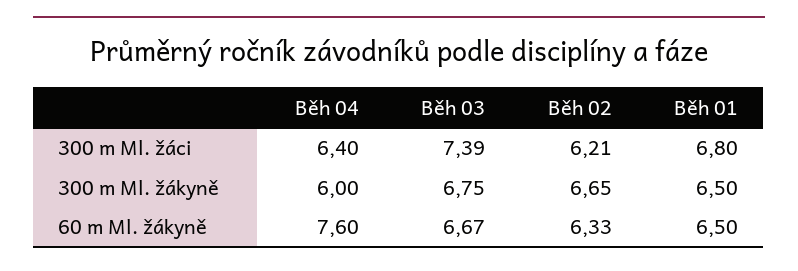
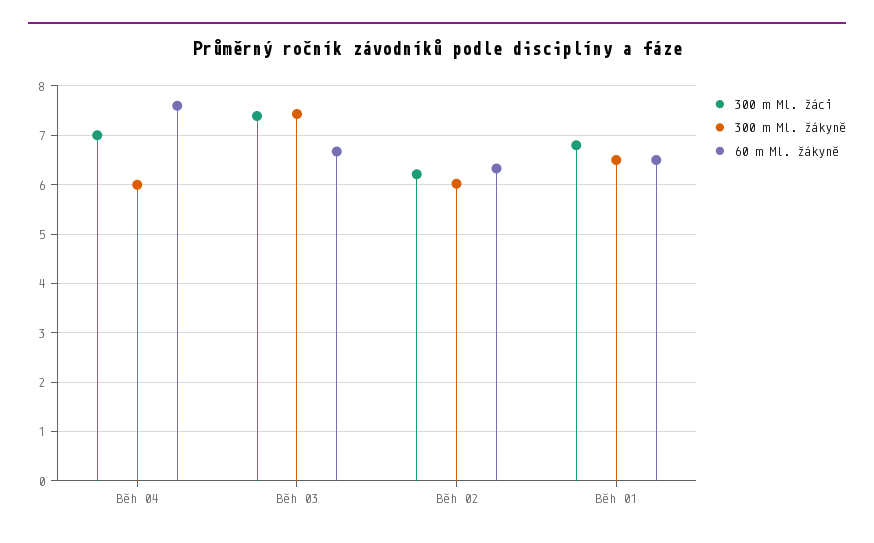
300 m Ml. žáci, Běh 04: 6.4 -> 7
300 m Ml. žákyně, Běh 03: 6.75 -> 7.4
300 m Ml. žákyně, Běh 02: 6.65 -> 6

